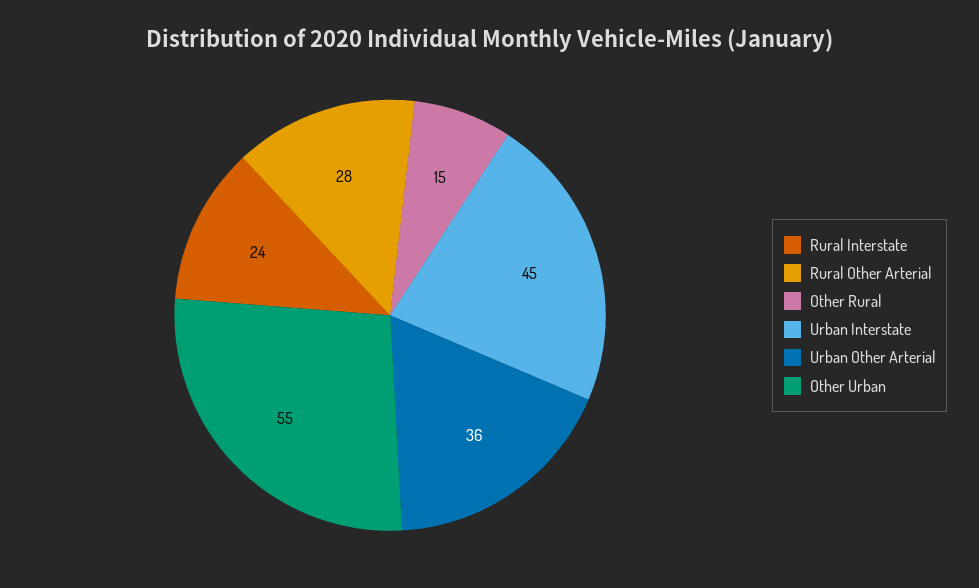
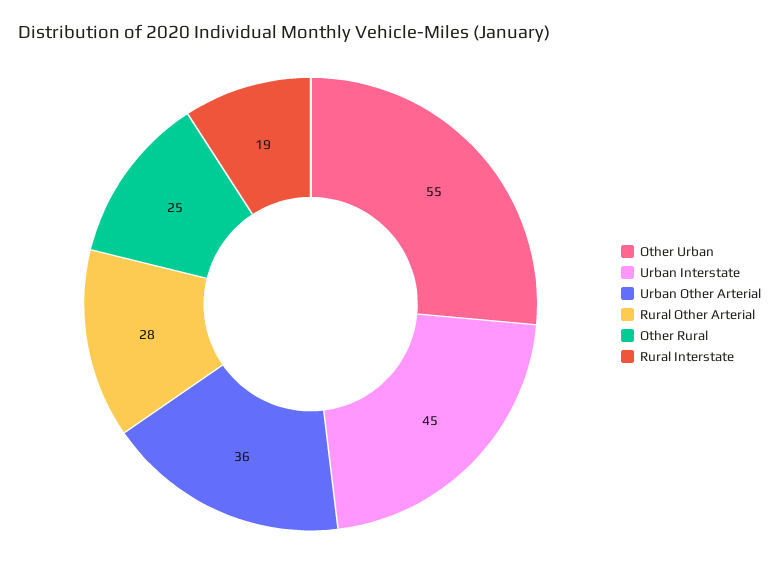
Rural Interstate: 24 -> 19
Other Rural: 15 -> 25

